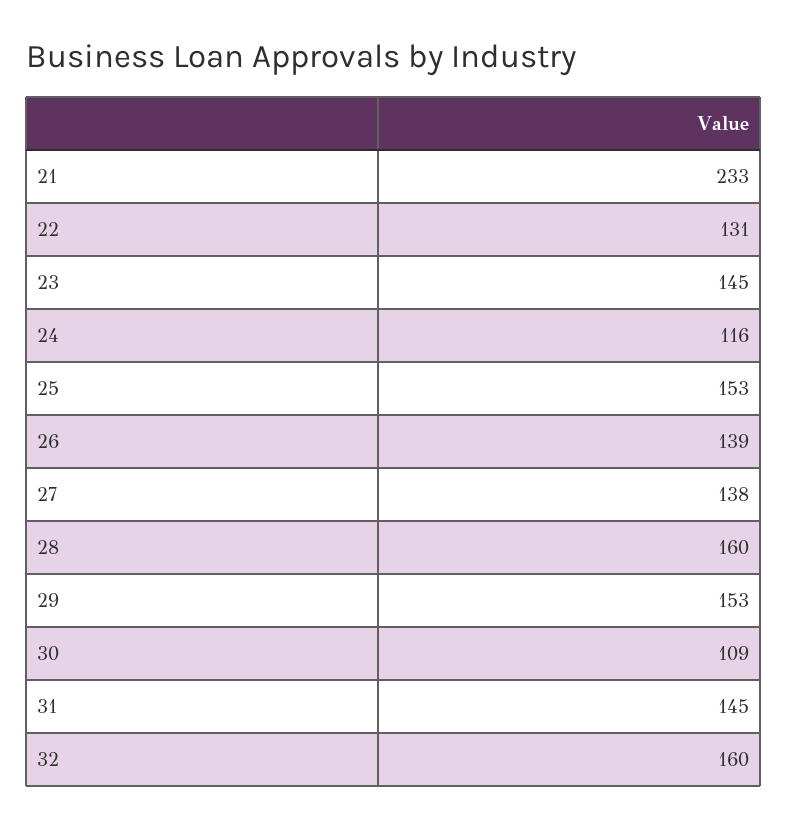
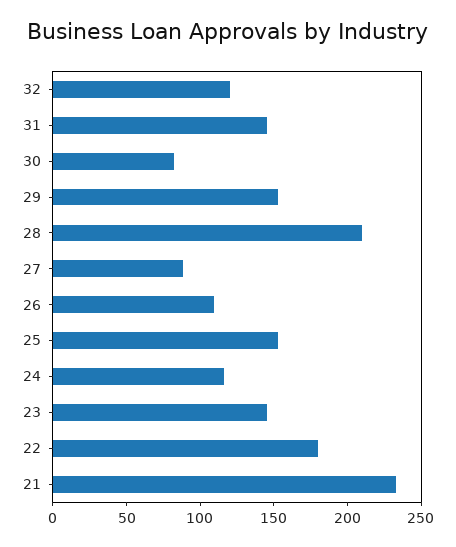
22: 131 -> 180
26: 139 -> 110
27: 138 -> 90
28: 160 -> 210
30: 109 -> 80
32: 160 -> 120

